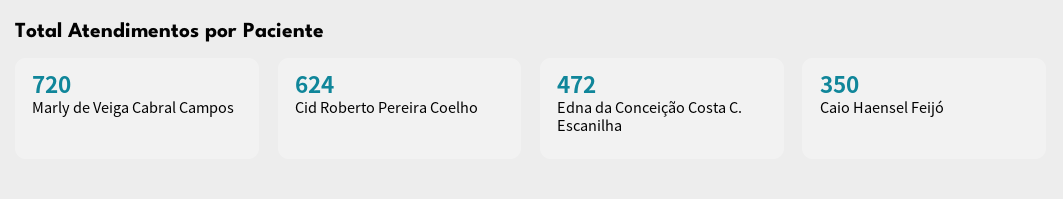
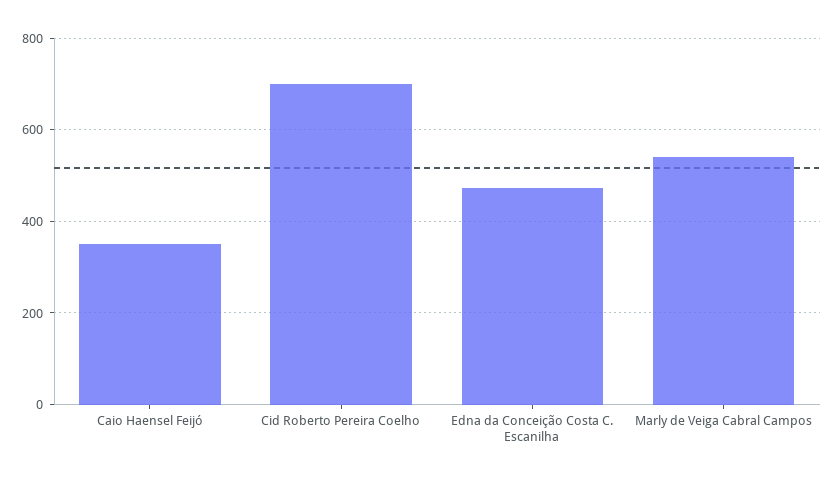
Marly de Veiga Cabral Campos: 720 -> 540
Cid Roberto Pereira Coelho: 624 -> 700

